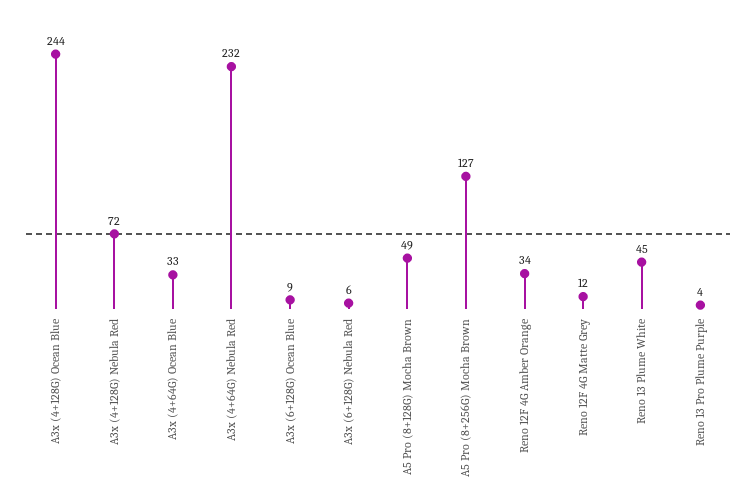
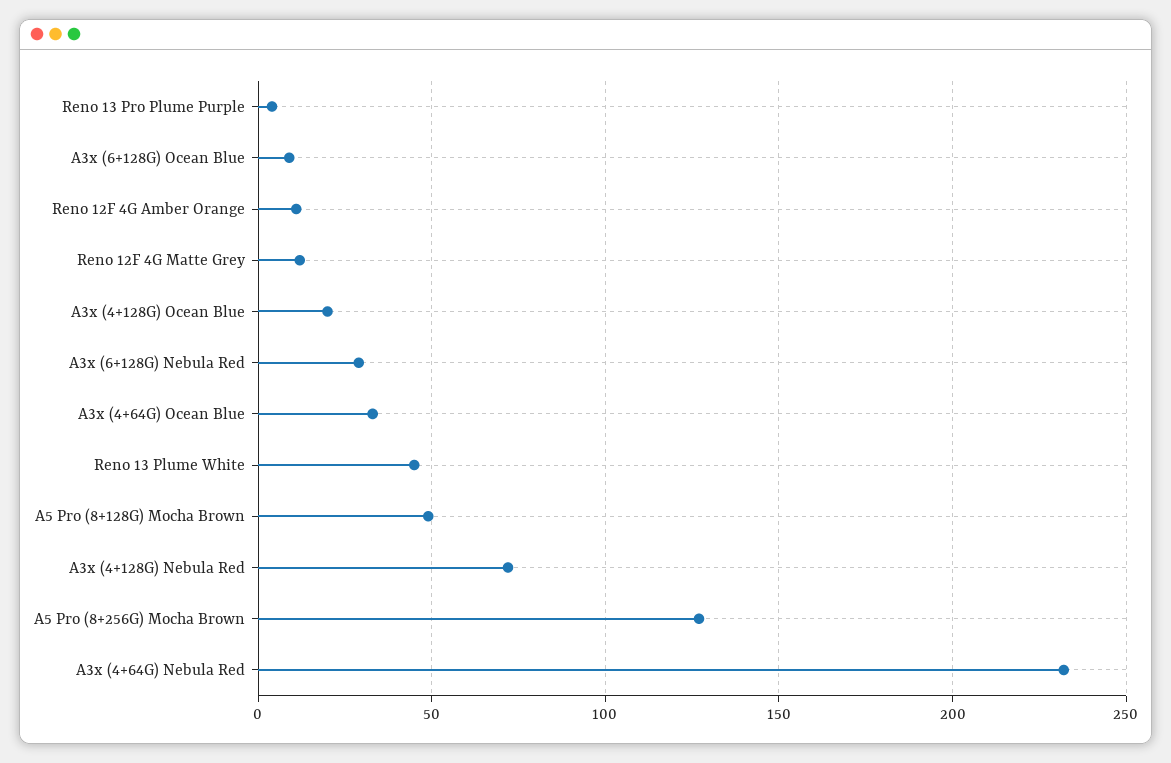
A3x (4+128G) Ocean Blue: 244 -> 20
A3x (6+128G) Nebula Red: 6 -> 30
Reno 12F 4G Amber Orange: 34 -> 10

